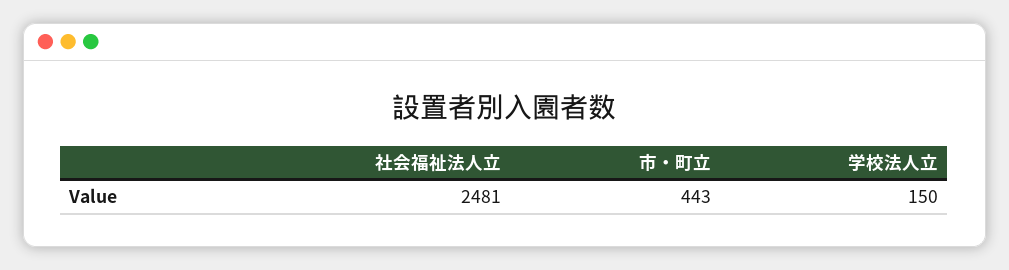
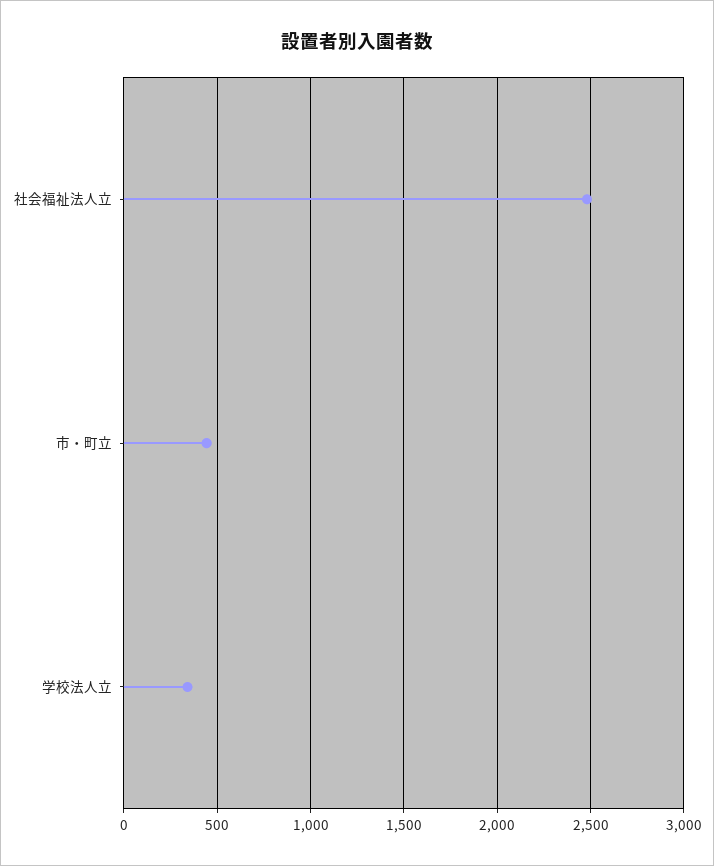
学校法人立: 150 -> 350

